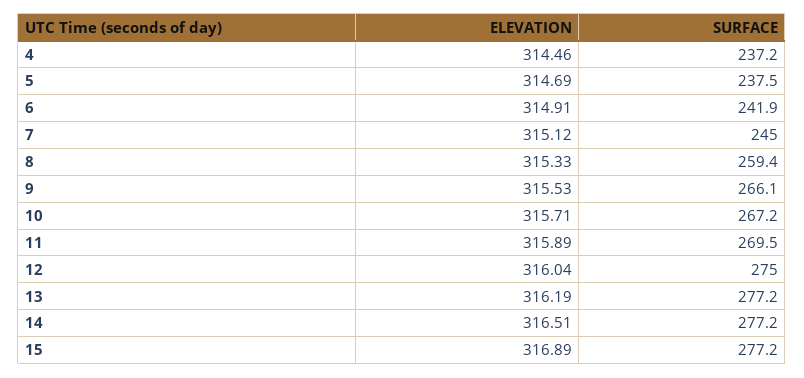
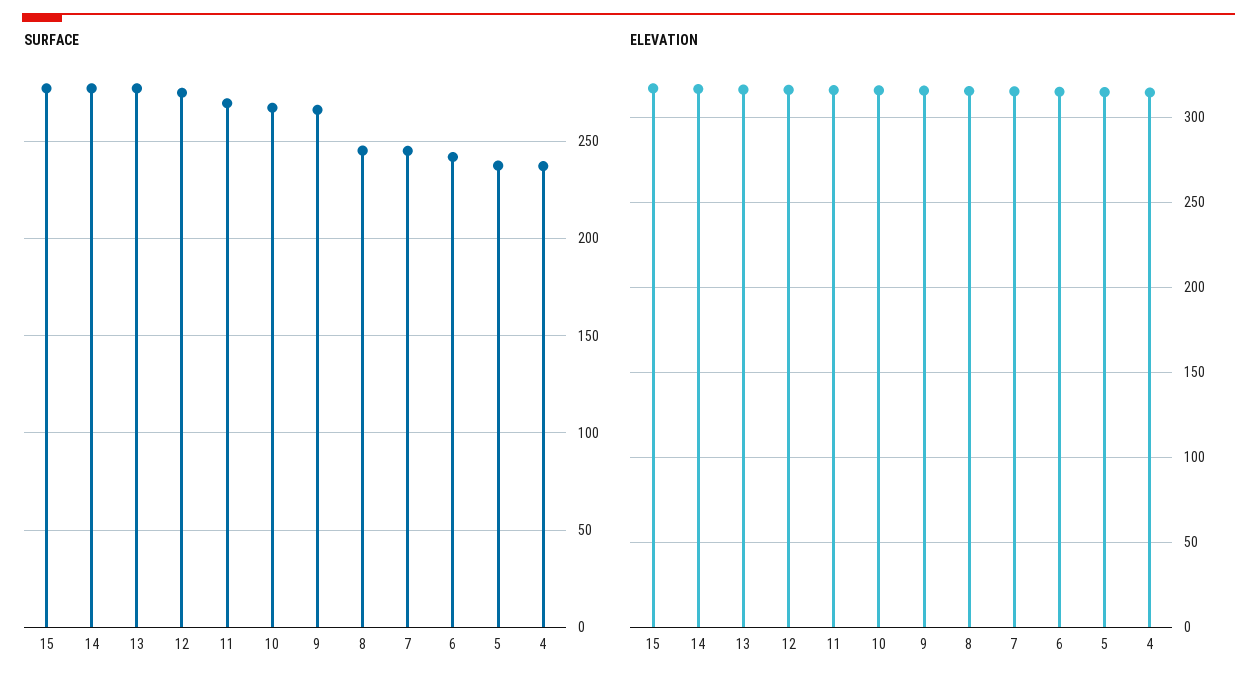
SURFACE, 8: 259.4 -> 245

